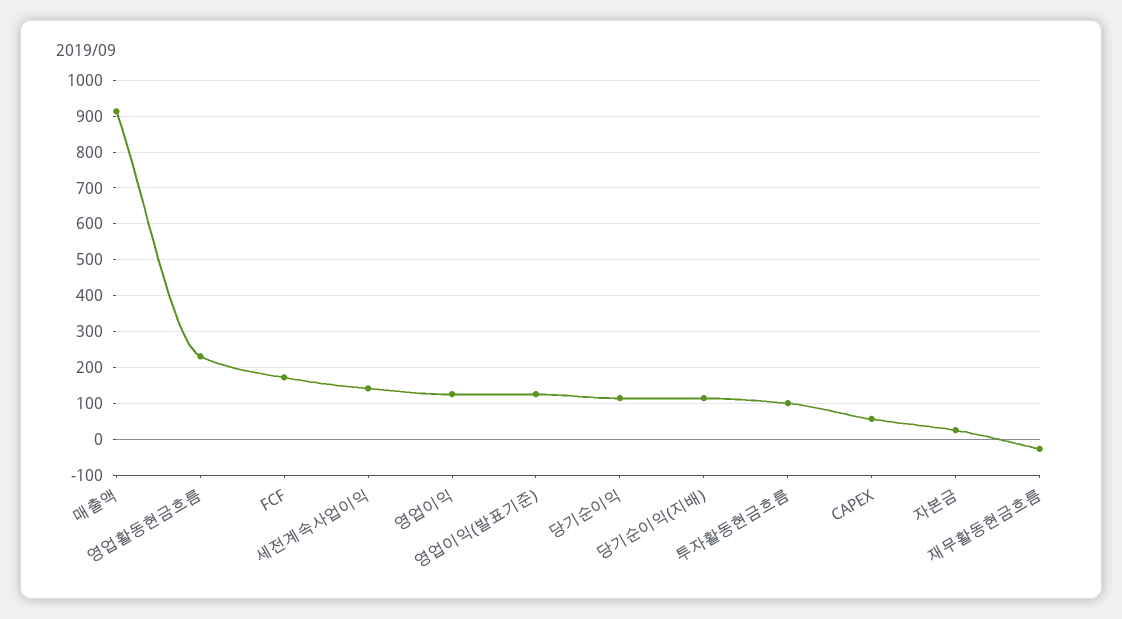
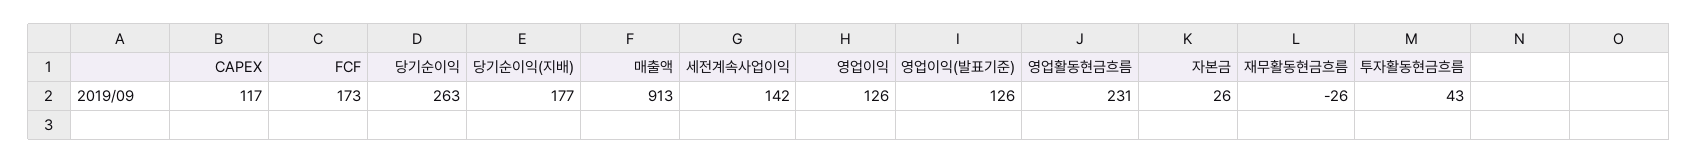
당기순이익: 120 -> 263
당기순이익(지배): 120 -> 177
투자활동현금흐름: 100 -> 43
CAPEX: 60 -> 117

